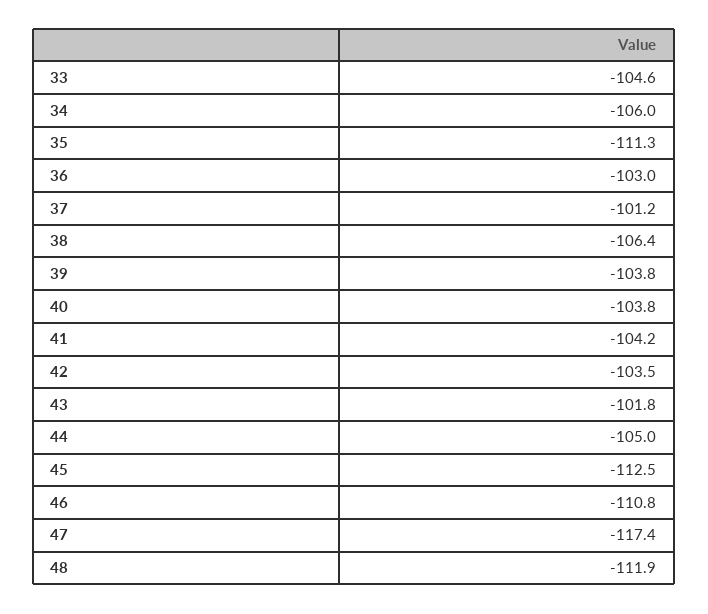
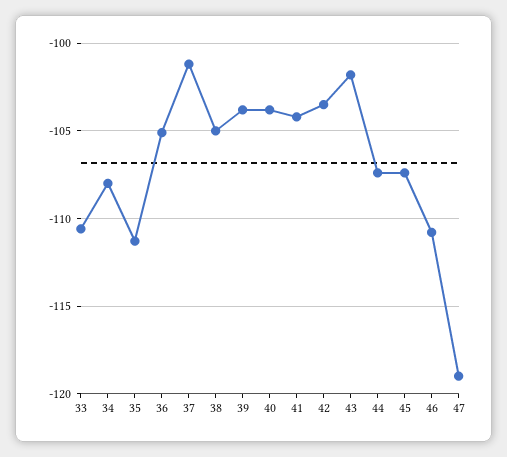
33: -104.6 -> -110.5
34: -106 -> -108
36: -103 -> -105
38: -106.4 -> -105
44: -105 -> -107.5
45: -112.5 -> -107.5
47: -117.4 -> -119
48: -111.9 -> none

